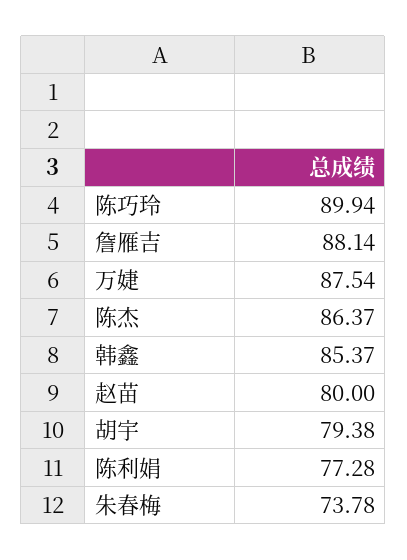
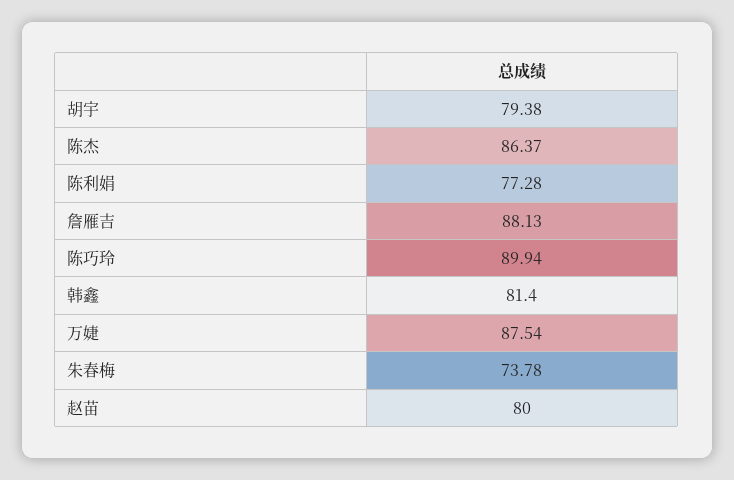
詹雁吉: 88.14 -> 88.13
韩鑫: 85.37 -> 81.4

